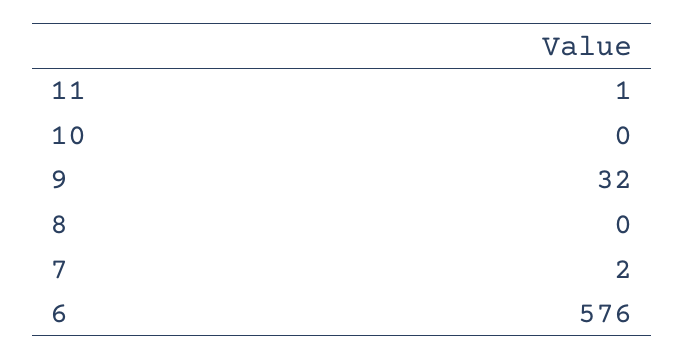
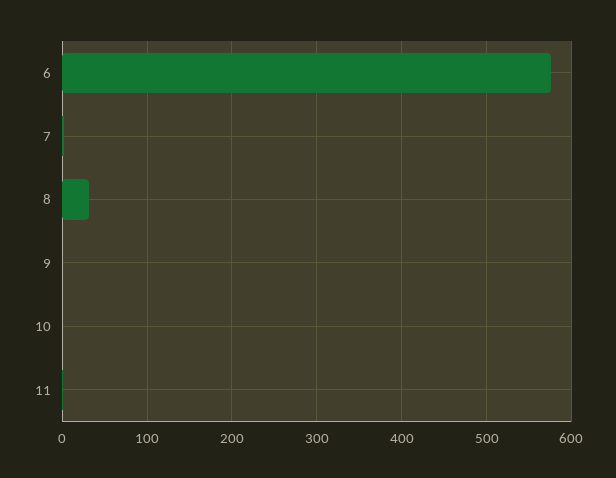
9: 32 -> 0
8: 0 -> 30

